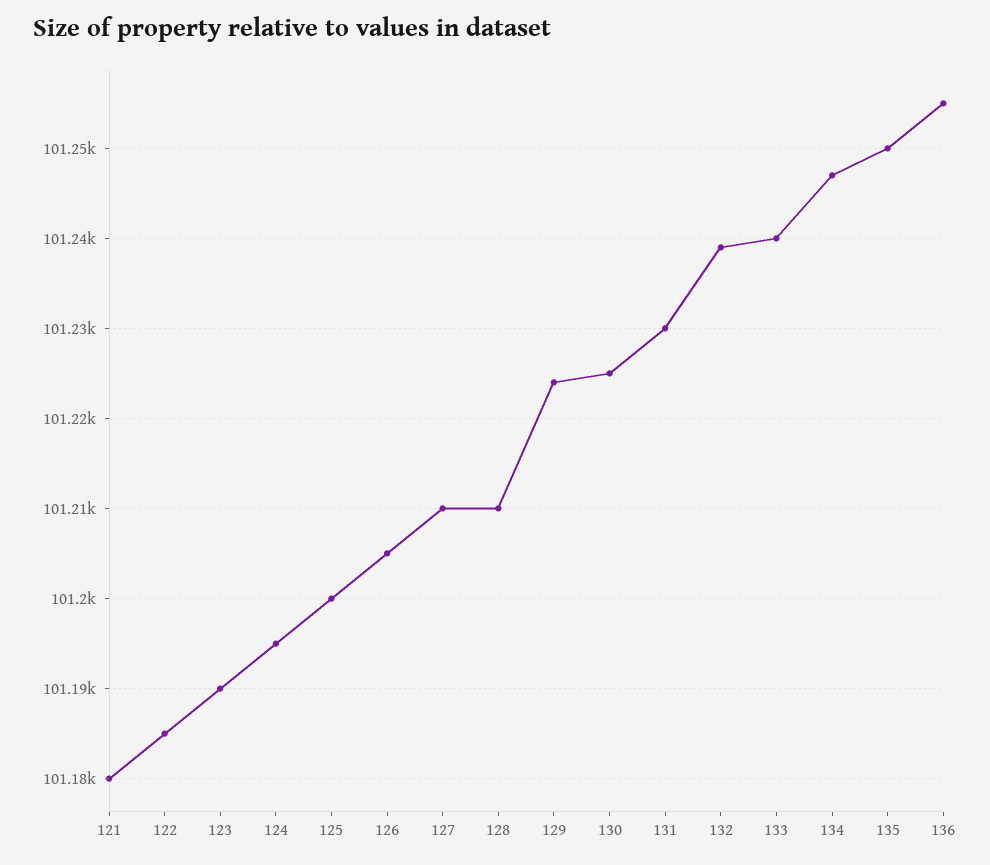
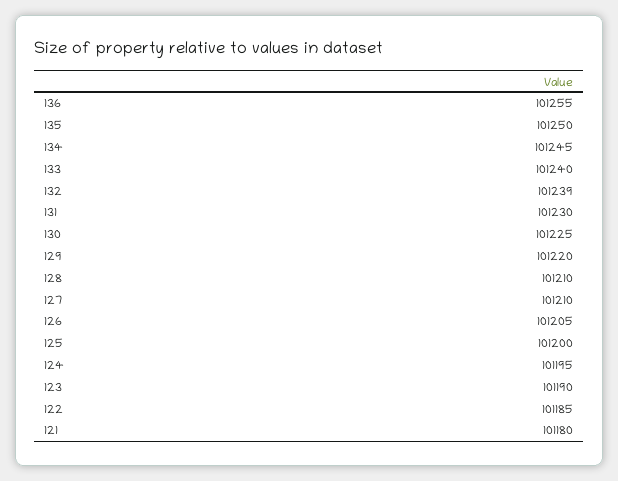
129: 101224 -> 101220
134: 101247 -> 101245

